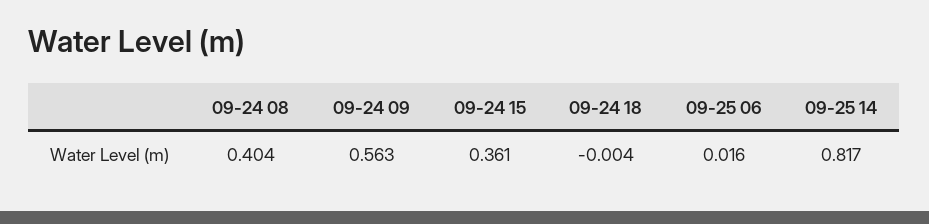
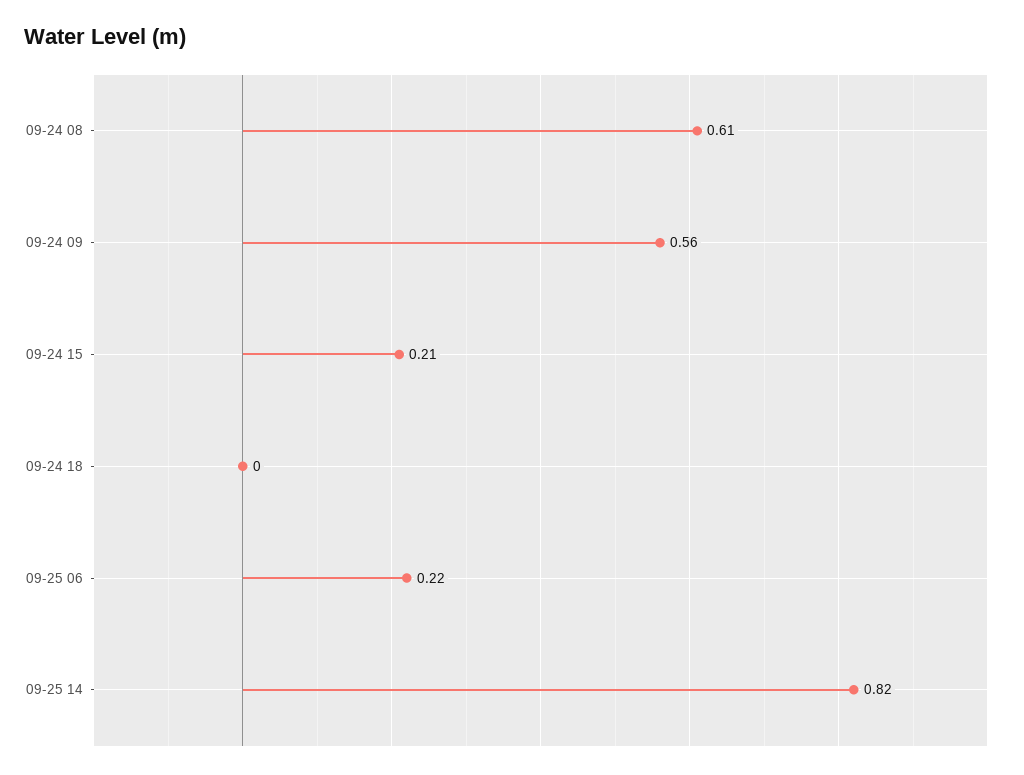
09-24 08: 0.404 -> 0.61
09-24 15: 0.361 -> 0.21
09-25 06: 0.016 -> 0.22

